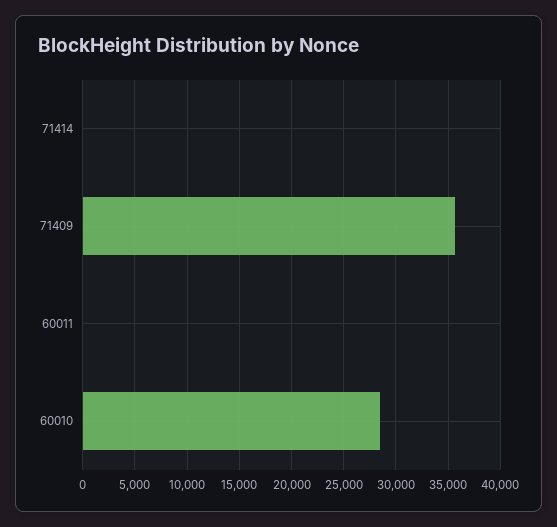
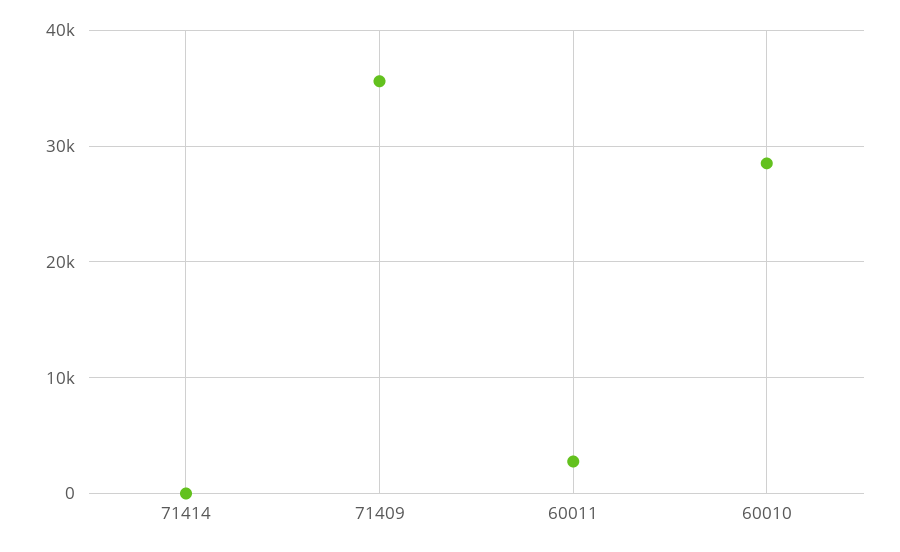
60011: 0 -> 3000

